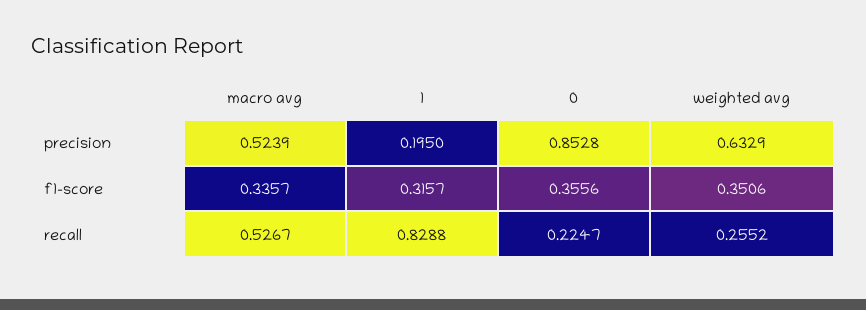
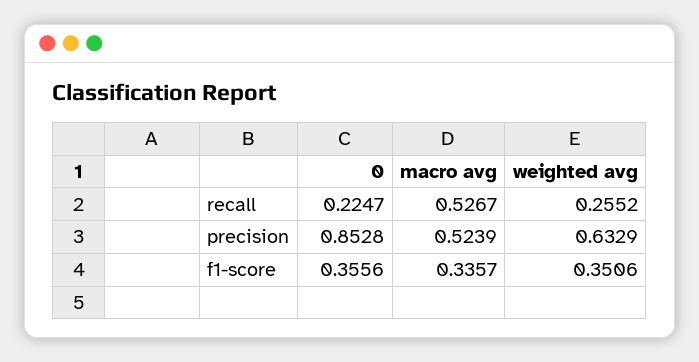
1, precision: 0.195 -> none
1, f1-score: 0.3157 -> none
1, recall: 0.8288 -> none

